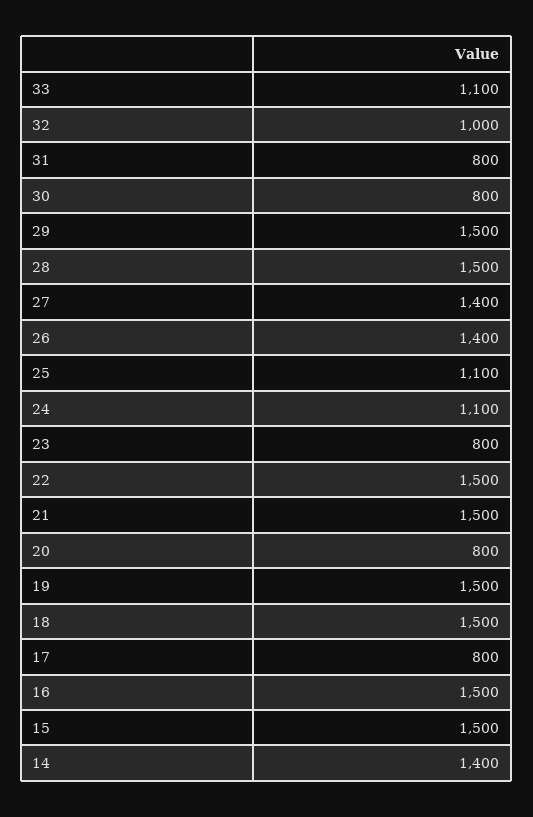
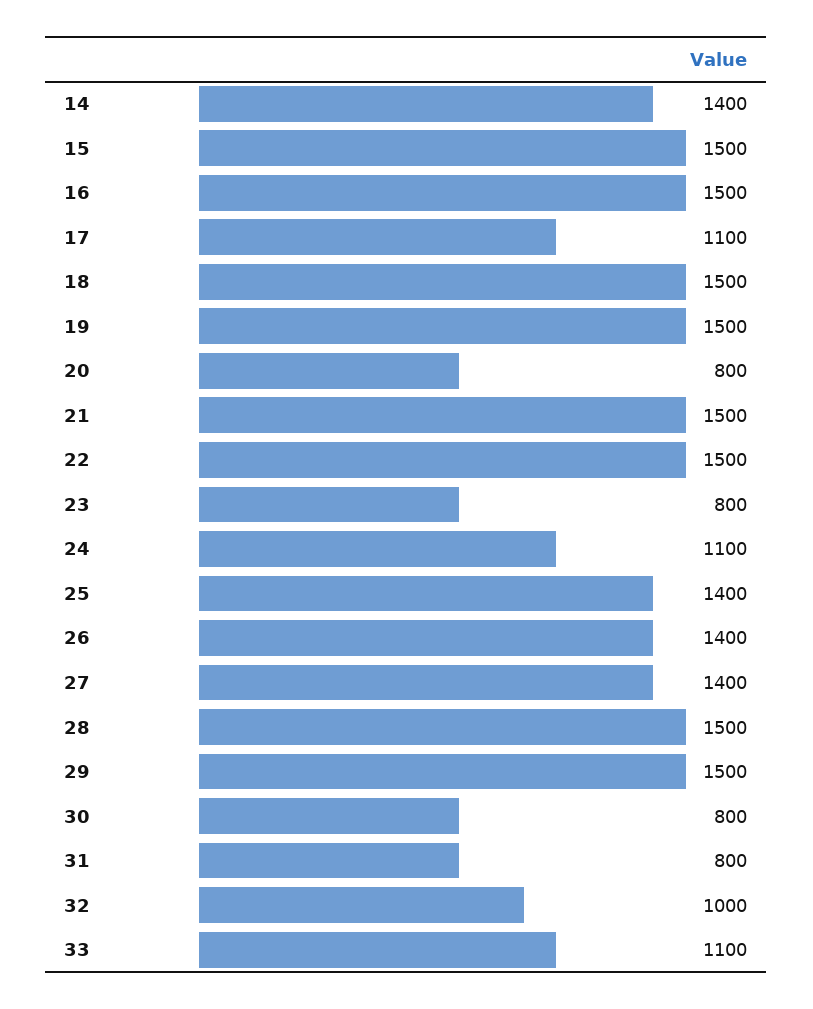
25: 1100 -> 1400
17: 800 -> 1100

